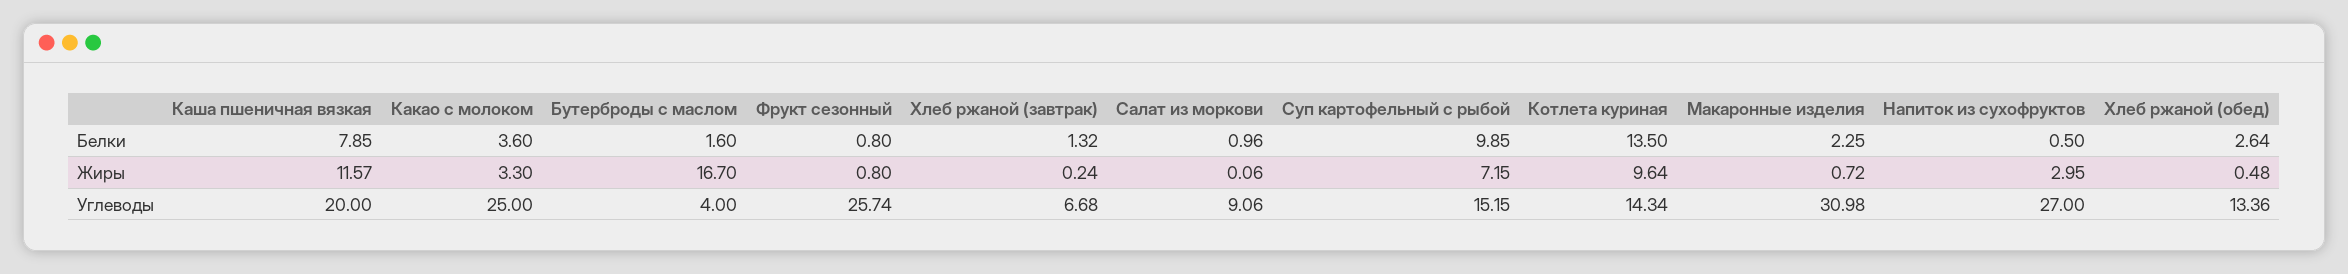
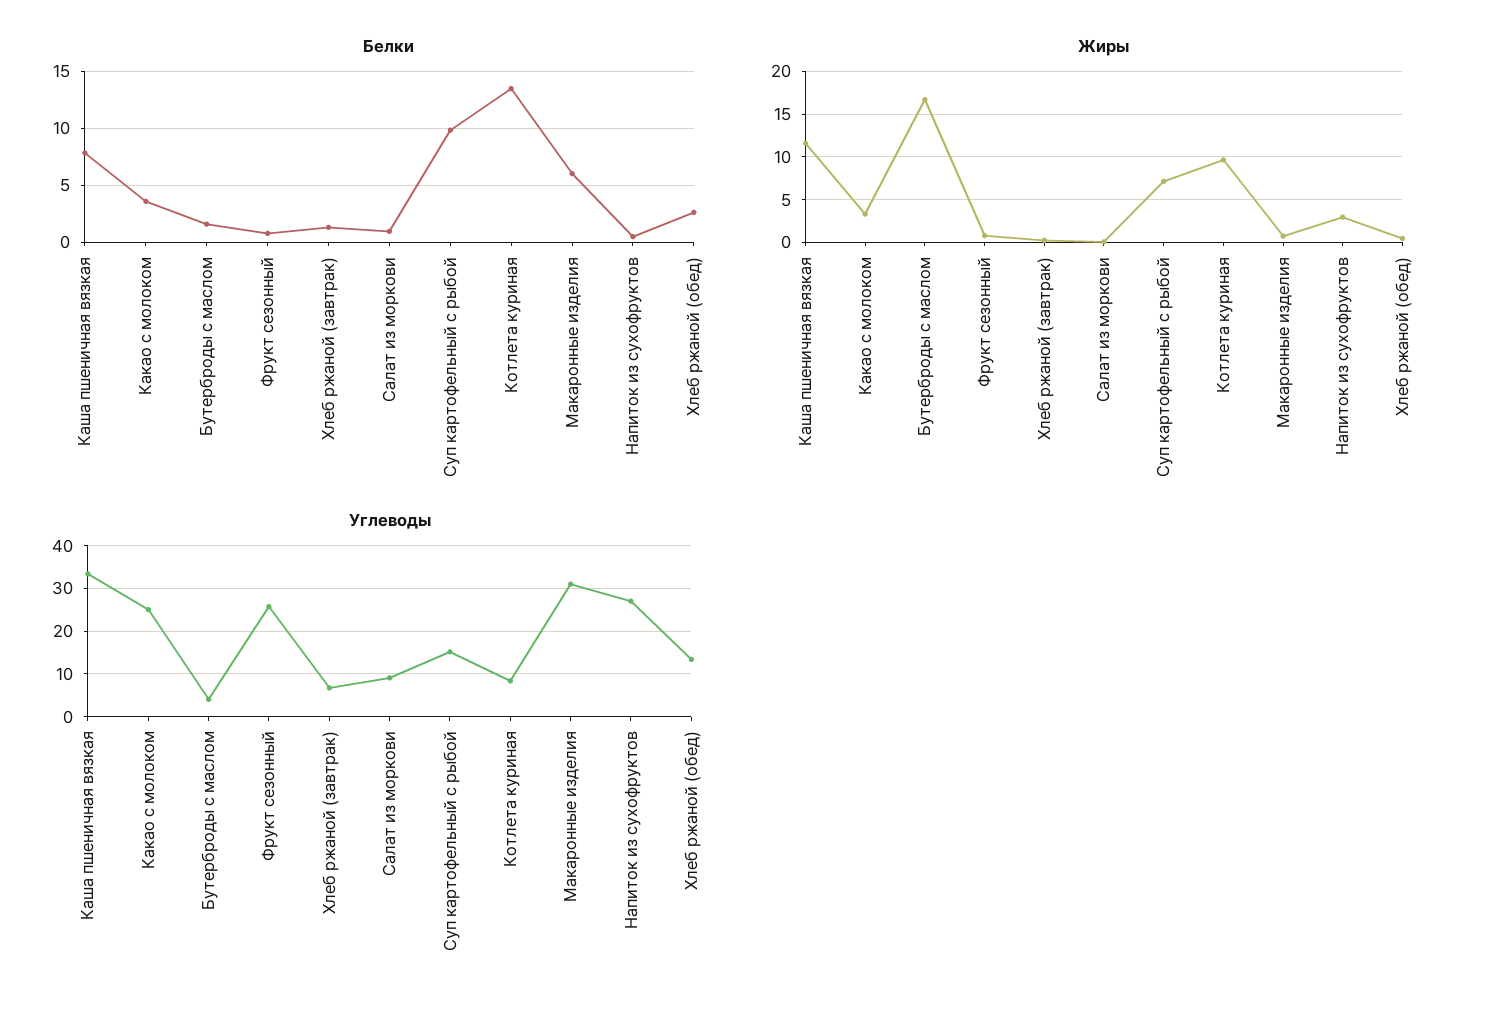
Белки, Макаронные изделия: 2.25 -> 6
Углеводы, Каша пшеничная вязкая: 20 -> 34
Углеводы, Котлета куриная: 14.34 -> 8

